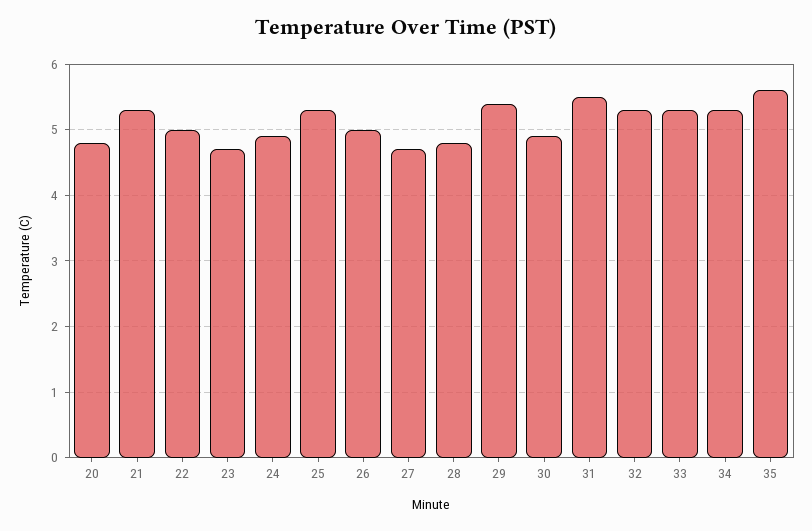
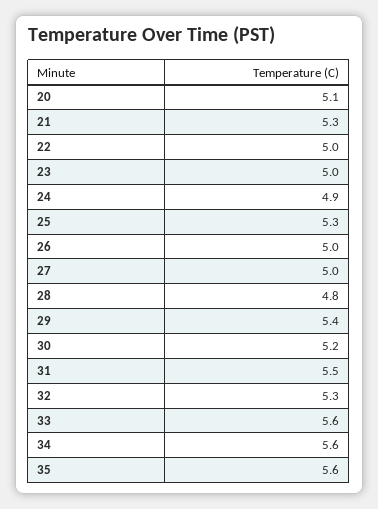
20: 4.8 -> 5.1
23: 4.7 -> 5
27: 4.7 -> 5
30: 4.9 -> 5.2
33: 5.3 -> 5.6
34: 5.3 -> 5.6

